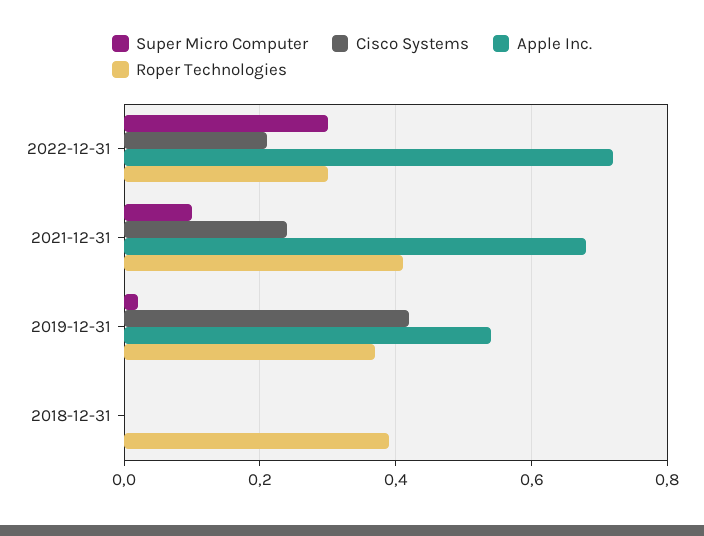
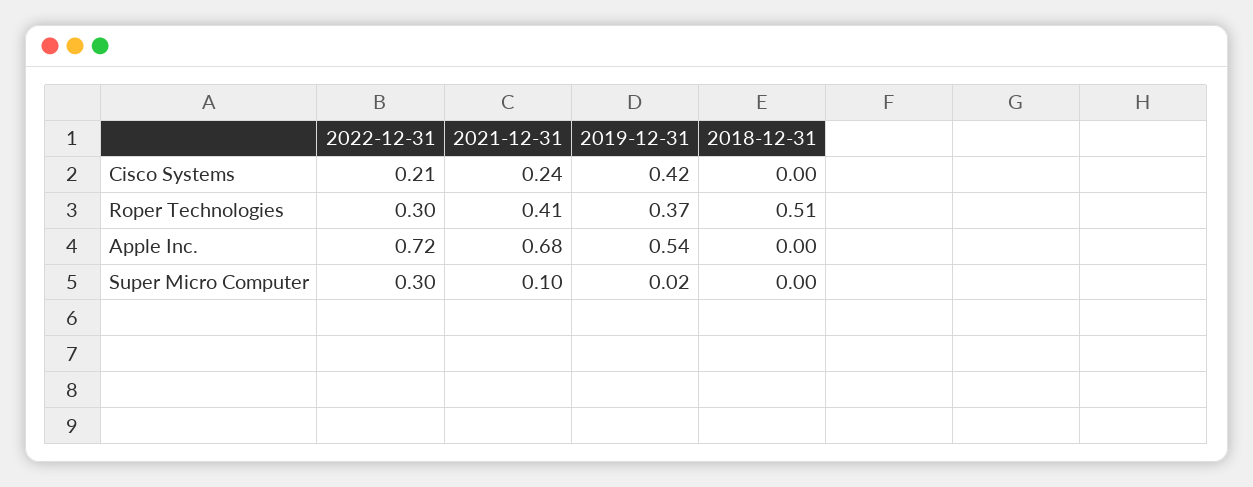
Roper Technologies, 2018-12-31: 0.4 -> 0.51

